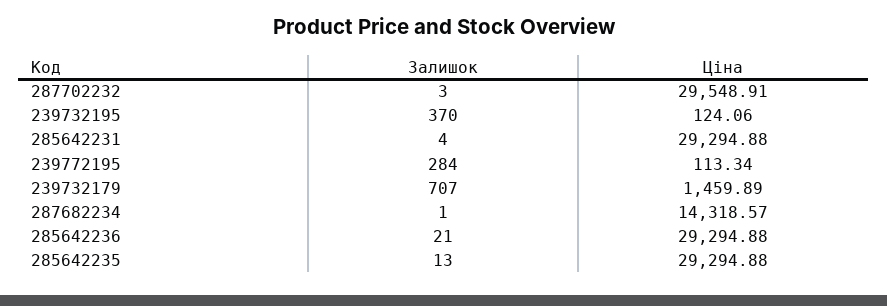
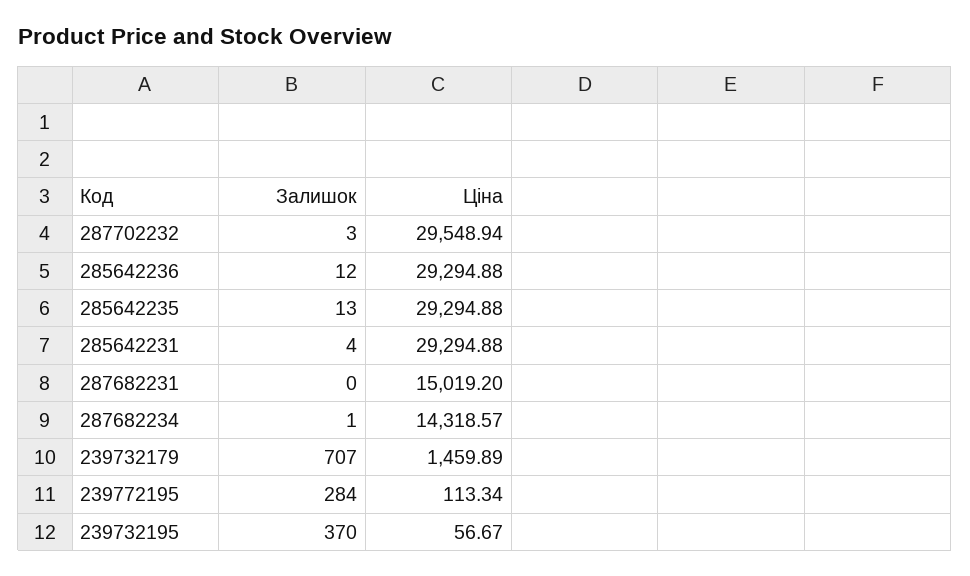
Ціна, 287702232: 29548.91 -> 29548.94
Ціна, 239732195: 124.06 -> 56.67
Залишок, 285642236: 21 -> 12
Залишок, 287682231: none -> 0
Ціна, 287682231: none -> 15019.2

